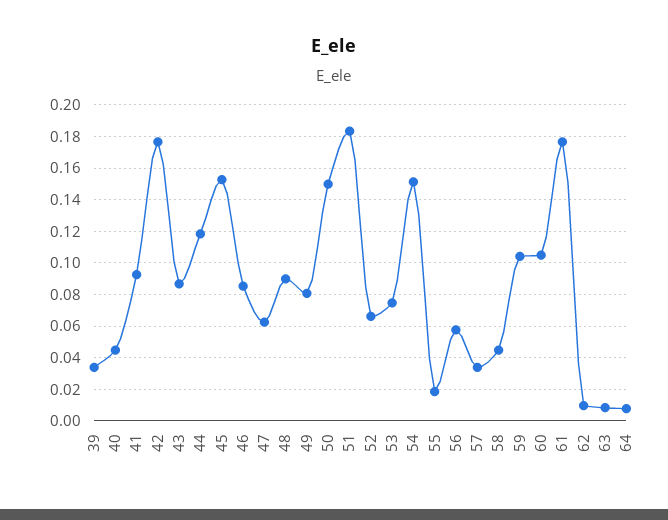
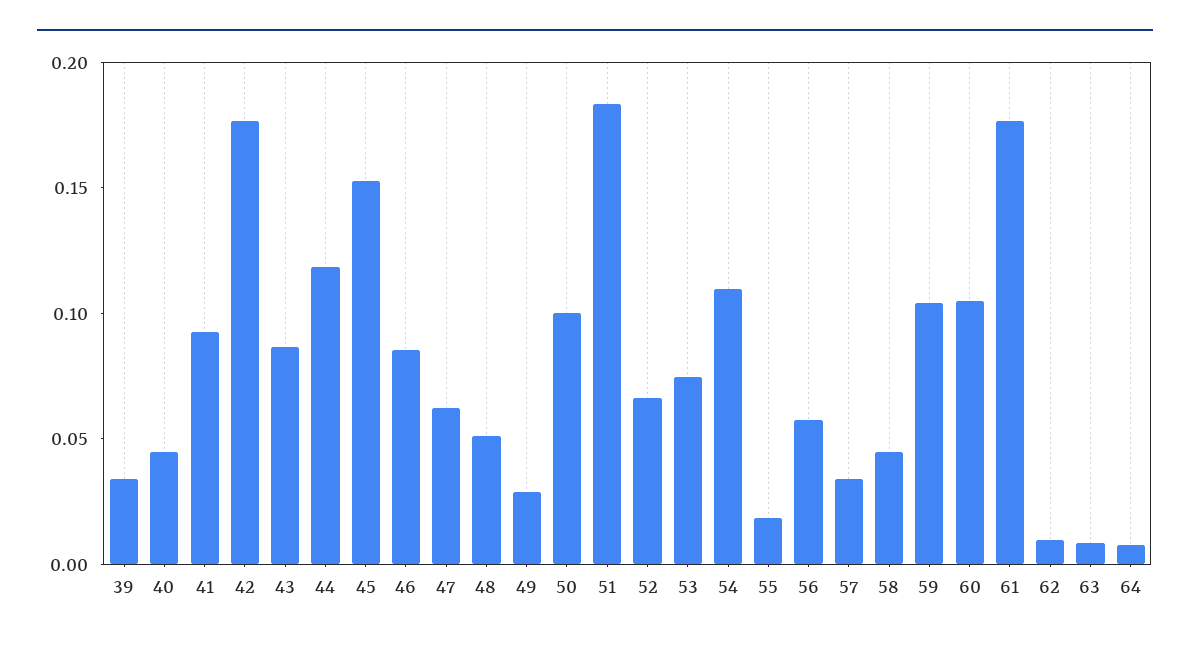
48: 0.09 -> 0.05
49: 0.08 -> 0.03
50: 0.15 -> 0.1
54: 0.15 -> 0.11

